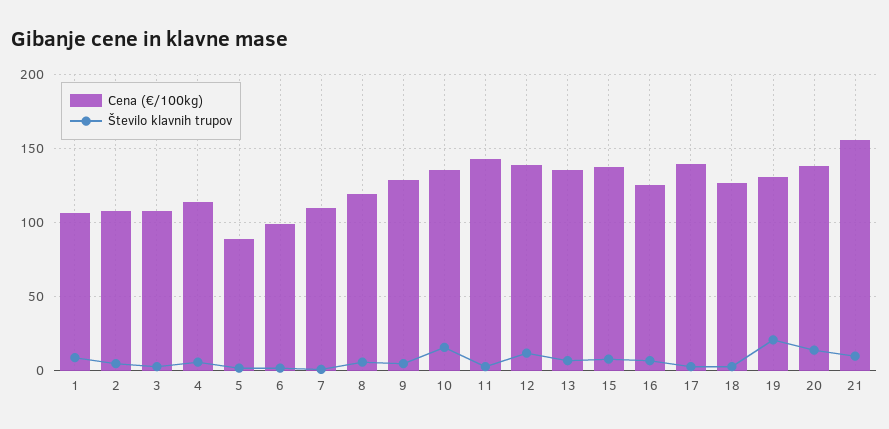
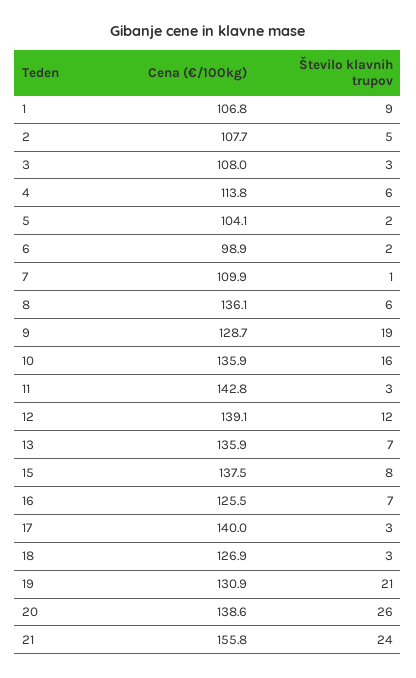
Cena (€/100kg), 5: 90 -> 104.1
Cena (€/100kg), 8: 120 -> 136.1
Število klavnih trupov, 9: 5 -> 19
Število klavnih trupov, 20: 15 -> 26
Število klavnih trupov, 21: 10 -> 24

